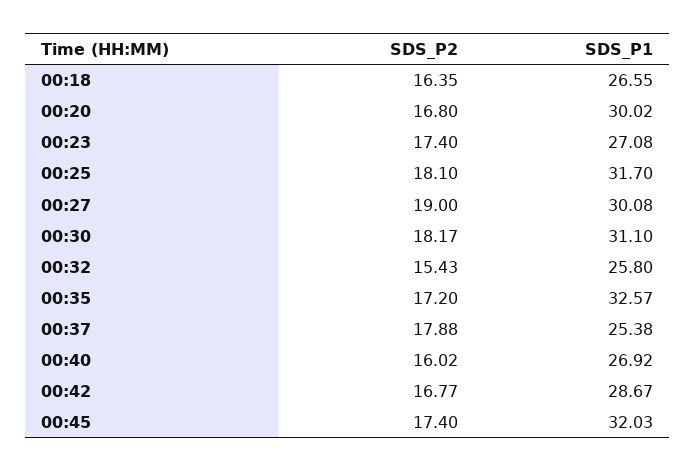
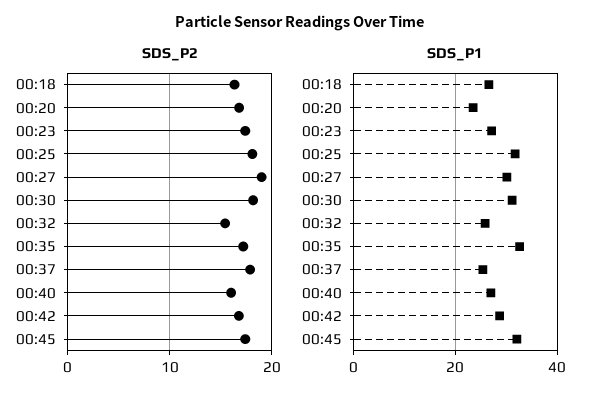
SDS_P1, 00:20: 30.02 -> 24

